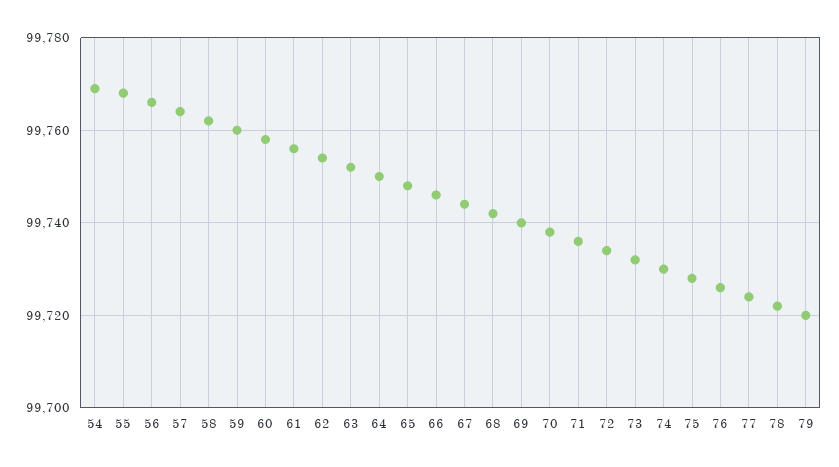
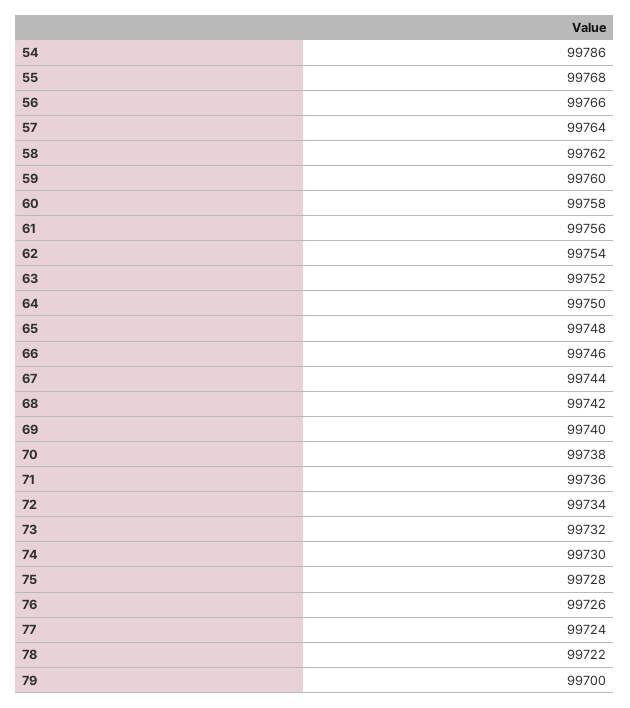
54: 99770 -> 99786
79: 99720 -> 99700

